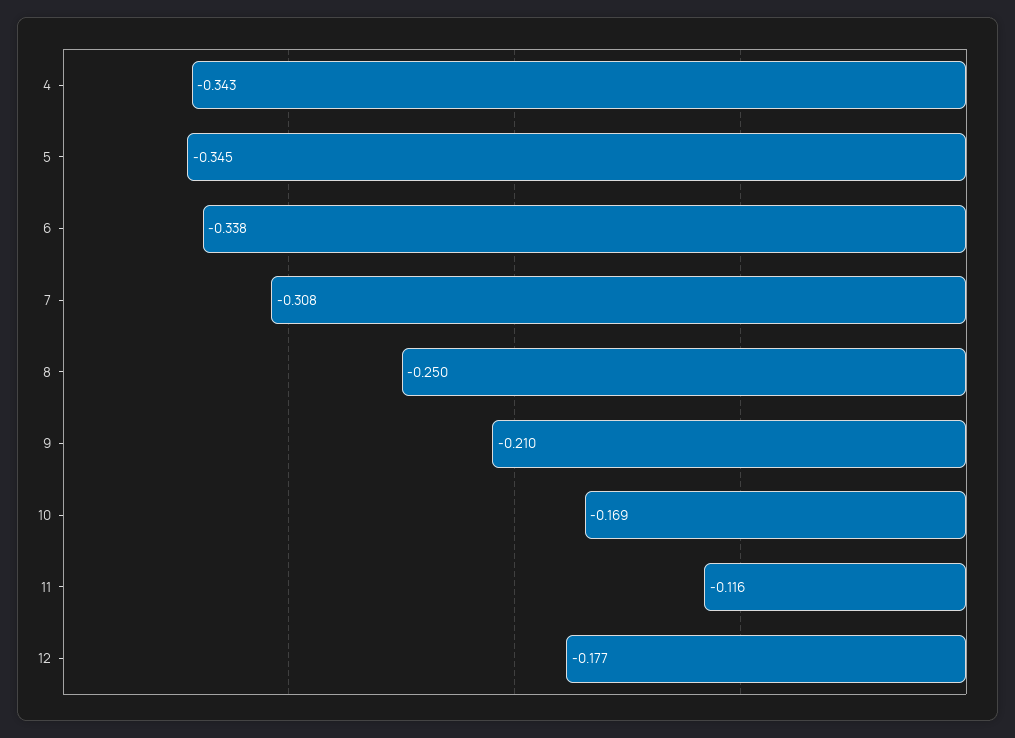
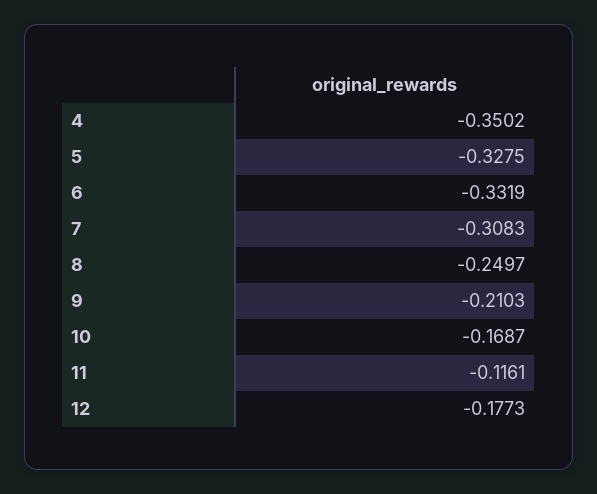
4: -0.343 -> -0.3502
5: -0.345 -> -0.3275
6: -0.338 -> -0.3319

